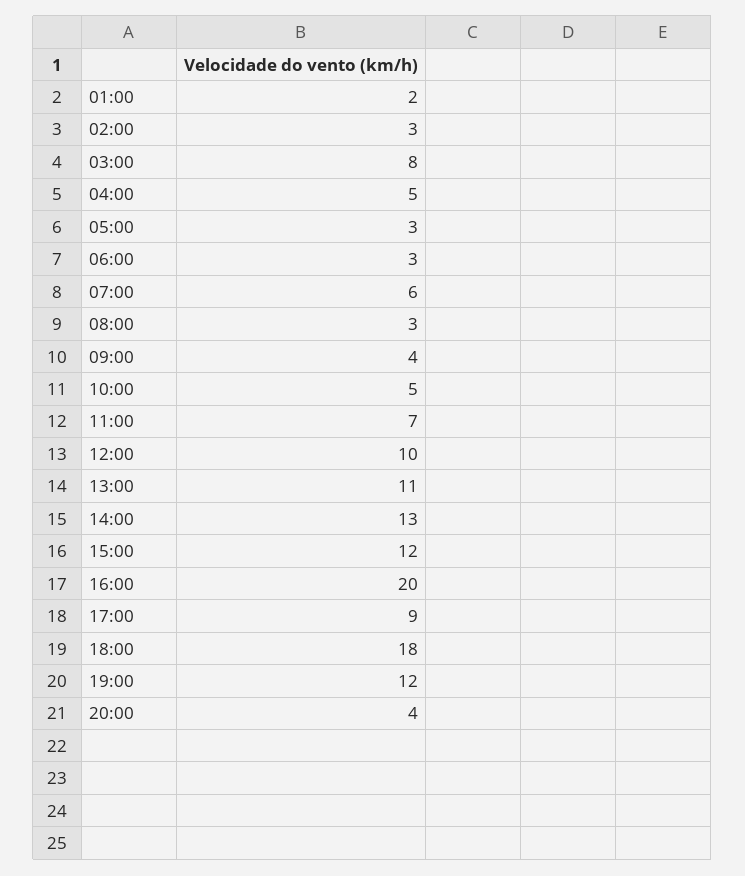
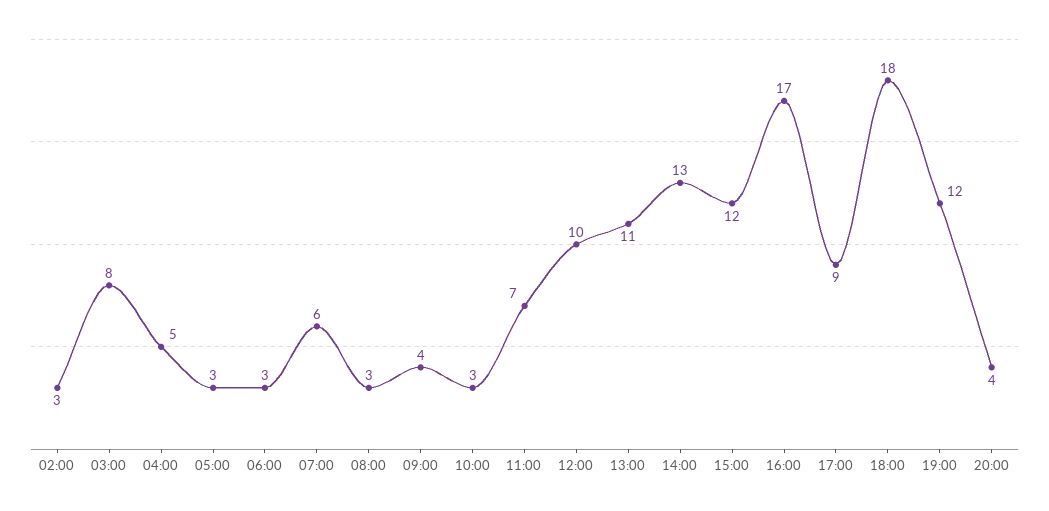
01:00: 2 -> none
10:00: 5 -> 3
16:00: 20 -> 17

